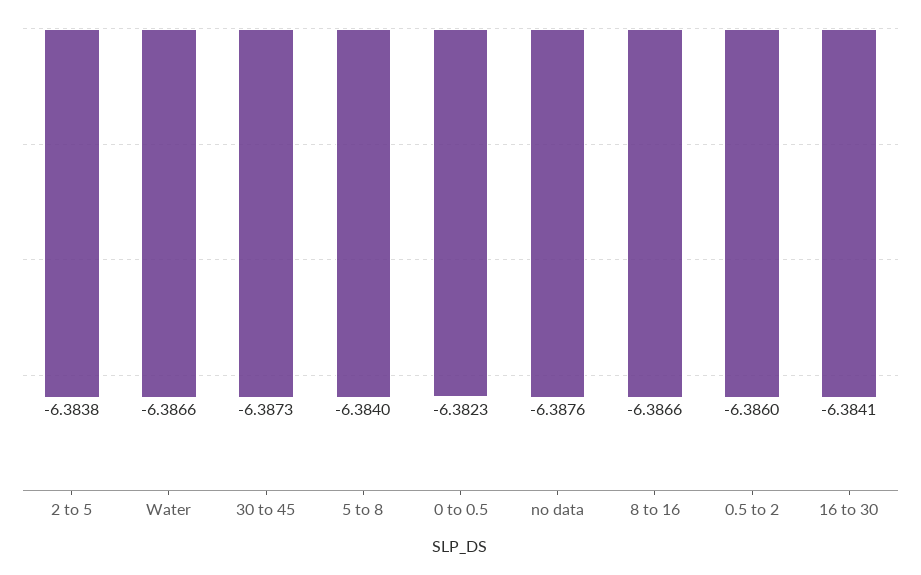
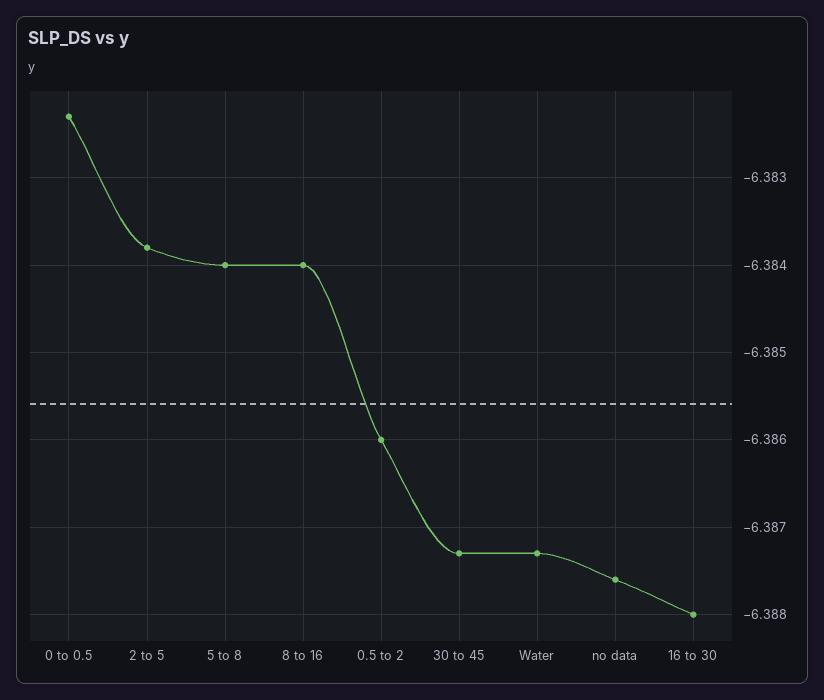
Water: -6.3866 -> -6.3873
8 to 16: -6.3866 -> -6.384
16 to 30: -6.3841 -> -6.388

